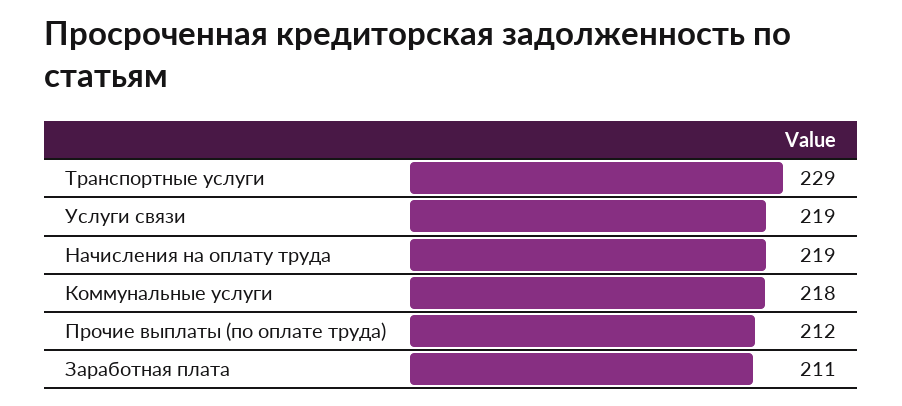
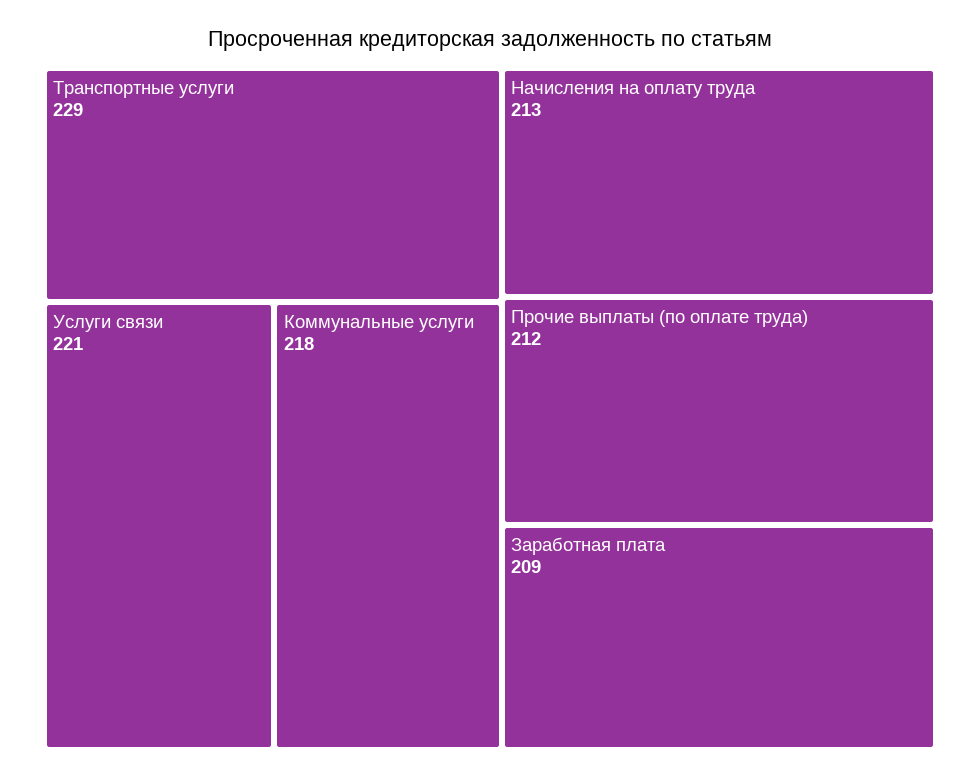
Услуги связи: 219 -> 221
Начисления на оплату труда: 219 -> 213
Заработная плата: 211 -> 209

